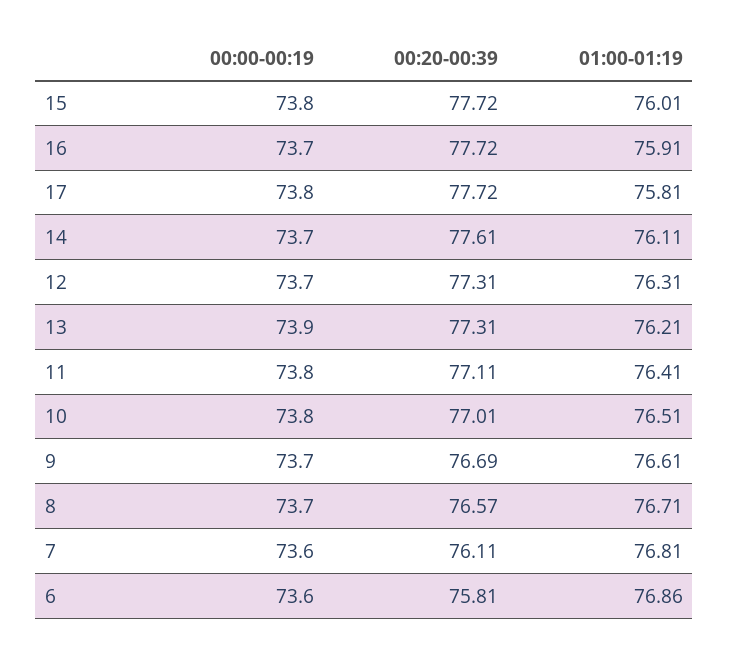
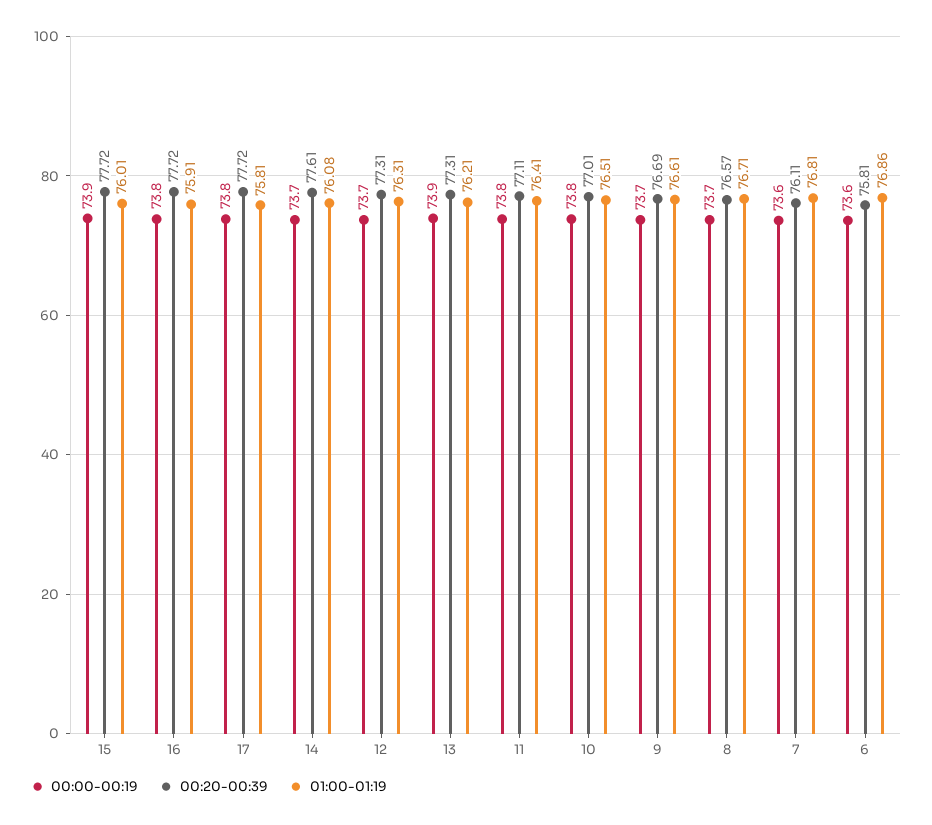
00:00-00:19, 15: 73.8 -> 73.9
00:00-00:19, 16: 73.7 -> 73.8
01:00-01:19, 14: 76.11 -> 76.08

